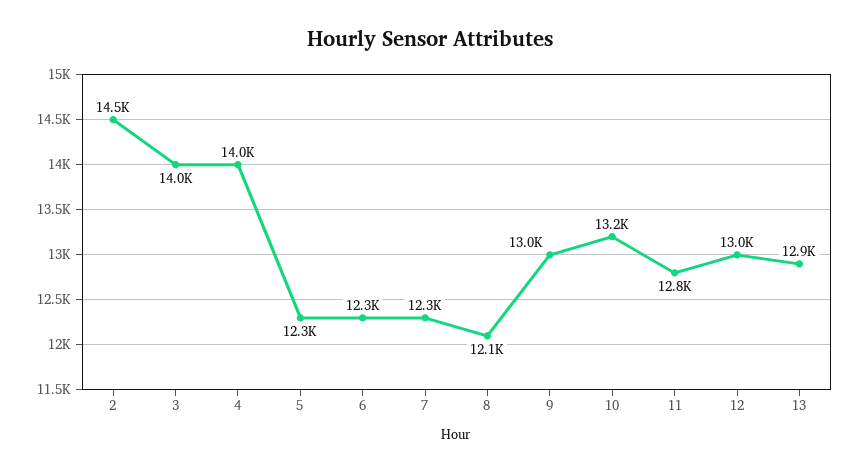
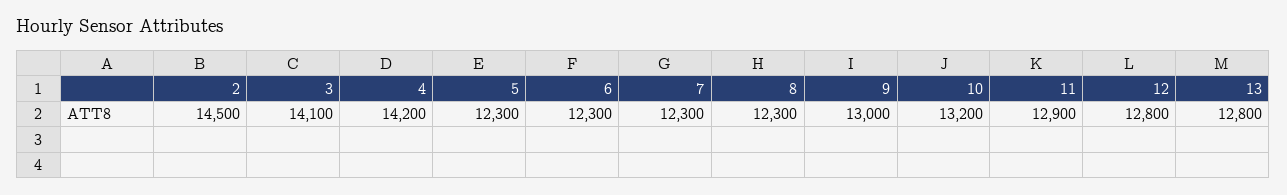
3: 14000 -> 14100
4: 14000 -> 14200
8: 12100 -> 12300
11: 12800 -> 12900
12: 13000 -> 12800
13: 12900 -> 12800

